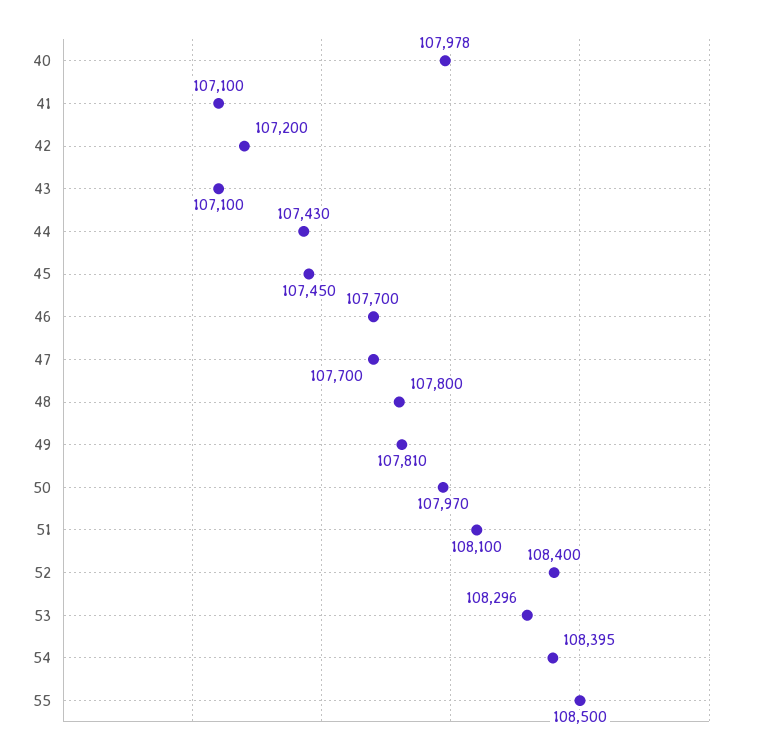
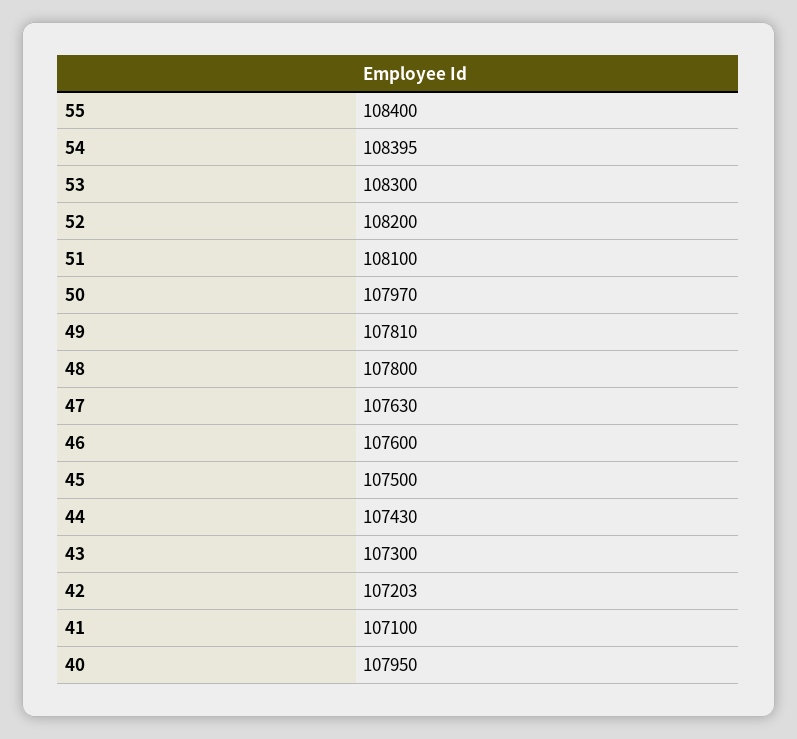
40: 107978 -> 107950
42: 107200 -> 107203
43: 107100 -> 107300
45: 107450 -> 107500
46: 107700 -> 107600
47: 107700 -> 107630
52: 108400 -> 108200
53: 108296 -> 108300
55: 108500 -> 108400

